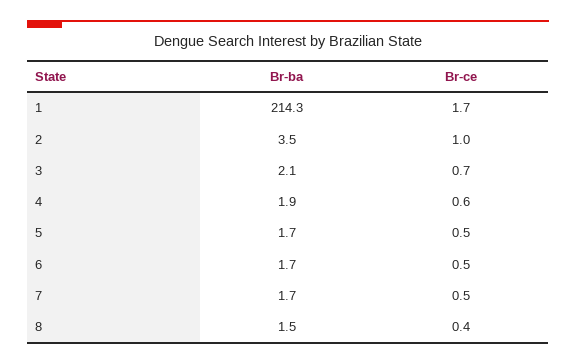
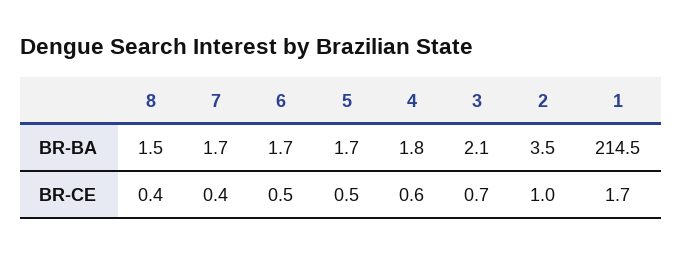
Br-ba, 1: 214.3 -> 214.5
Br-ba, 4: 1.9 -> 1.8
Br-ce, 7: 0.5 -> 0.4

